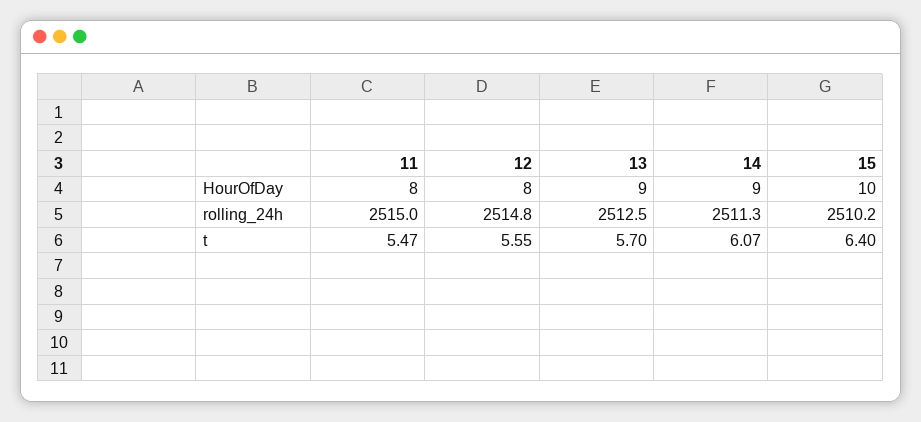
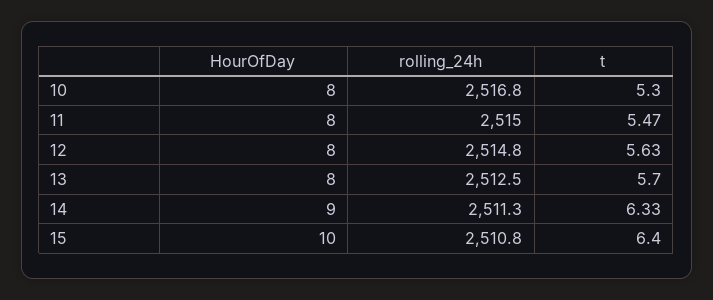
13, HourOfDay: 9 -> 8
15, rolling_24h: 2510.2 -> 2510.8
12, t: 5.55 -> 5.63
14, t: 6.07 -> 6.33
10, HourOfDay: none -> 8
10, rolling_24h: none -> 2516.8
10, t: none -> 5.3

